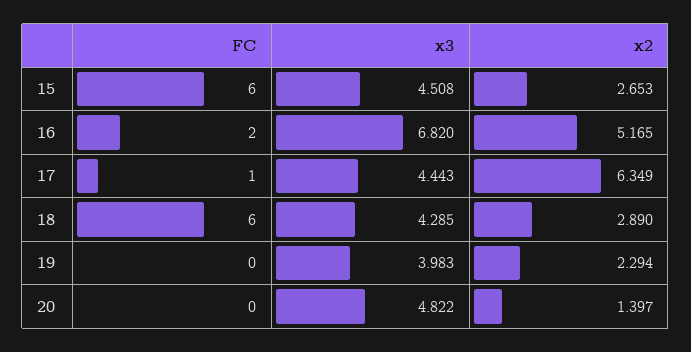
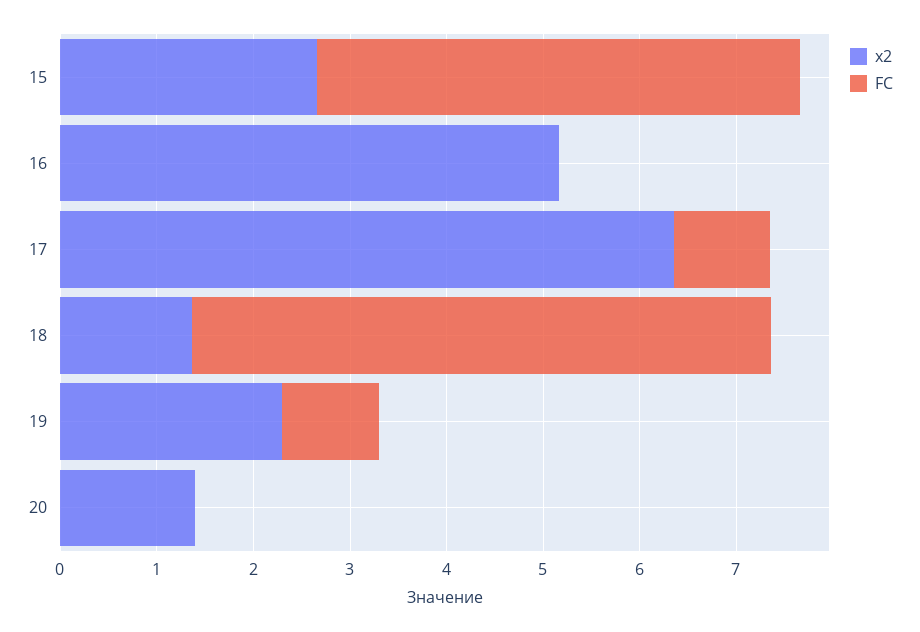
FC, 15: 6 -> 5
x3, 15: 4.508 -> none
FC, 16: 2 -> 0
x3, 16: 6.82 -> none
x3, 17: 4.443 -> none
x3, 18: 4.285 -> none
x2, 18: 2.89 -> 1.4
FC, 19: 0 -> 1
x3, 19: 3.983 -> none
x3, 20: 4.822 -> none

